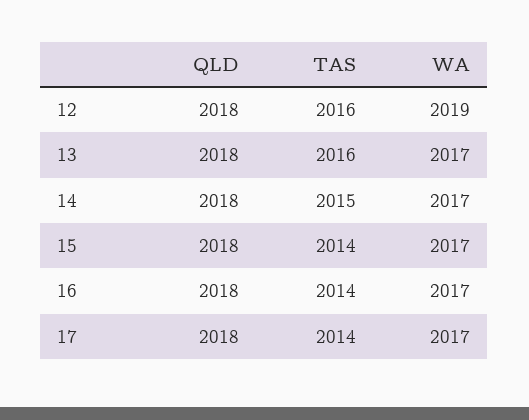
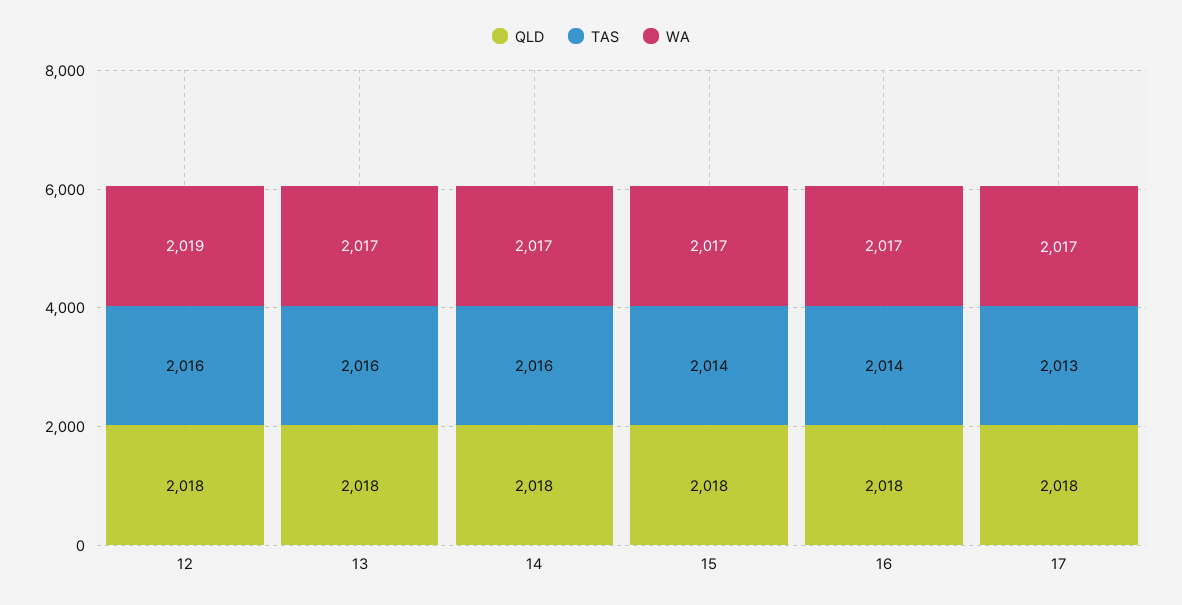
TAS, 14: 2015 -> 2016
TAS, 17: 2014 -> 2013

